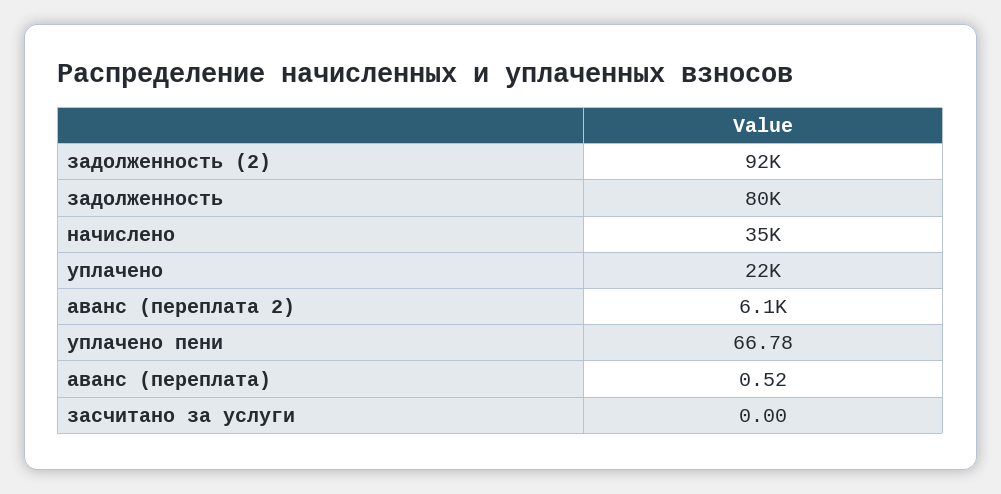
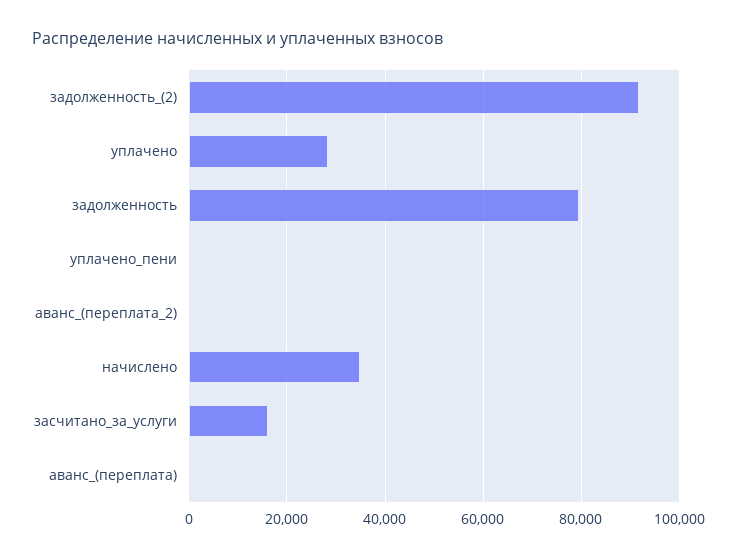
уплачено: 22000 -> 28000
аванс (переплата 2): 6100 -> 0
засчитано за услуги: 0 -> 16000

